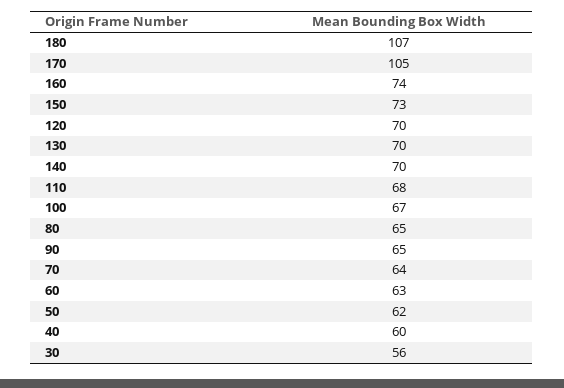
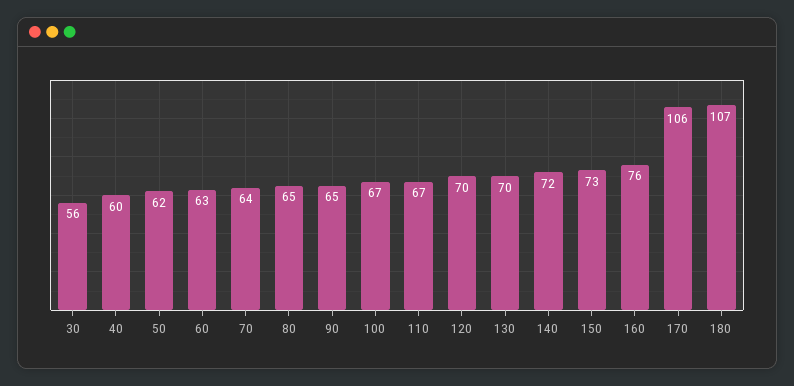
170: 105 -> 106
160: 74 -> 76
140: 70 -> 72
110: 68 -> 67

